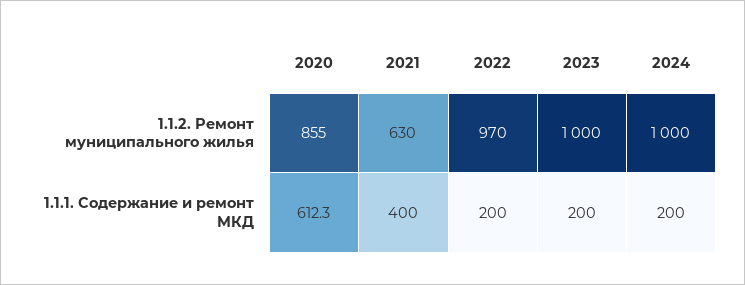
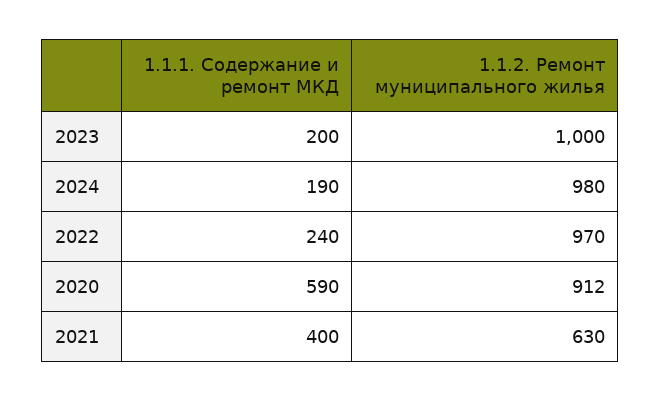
2020, 1.1.2. Ремонт муниципального жилья: 855 -> 912
2024, 1.1.2. Ремонт муниципального жилья: 1000 -> 980
2020, 1.1.1. Содержание и ремонт МКД: 612.3 -> 590
2022, 1.1.1. Содержание и ремонт МКД: 200 -> 240
2024, 1.1.1. Содержание и ремонт МКД: 200 -> 190

